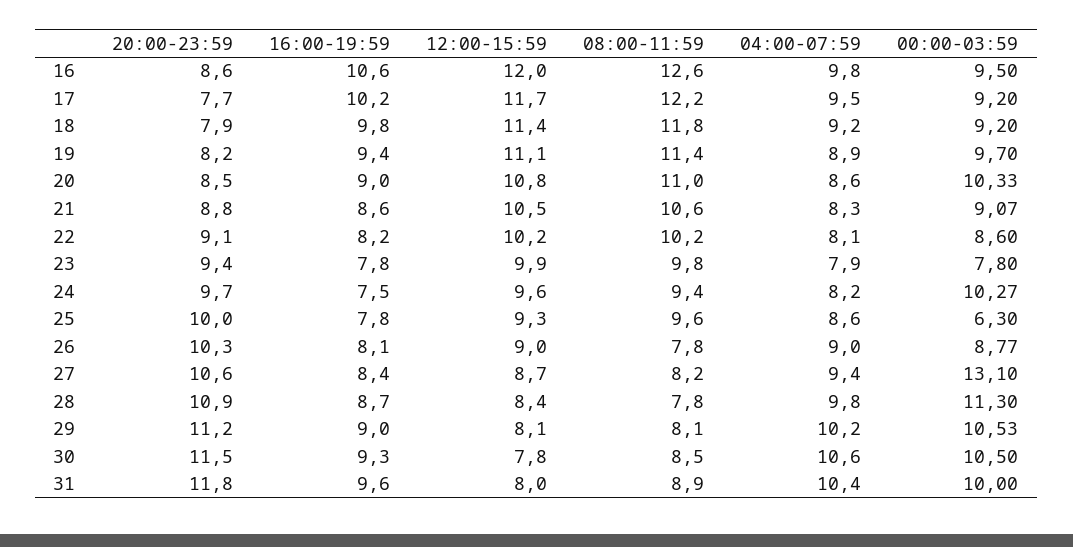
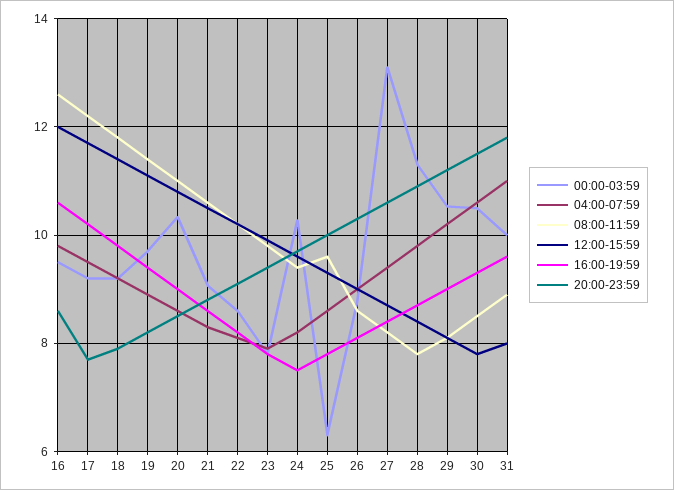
08:00-11:59, 26: 7.8 -> 8.6
04:00-07:59, 31: 10.4 -> 11

